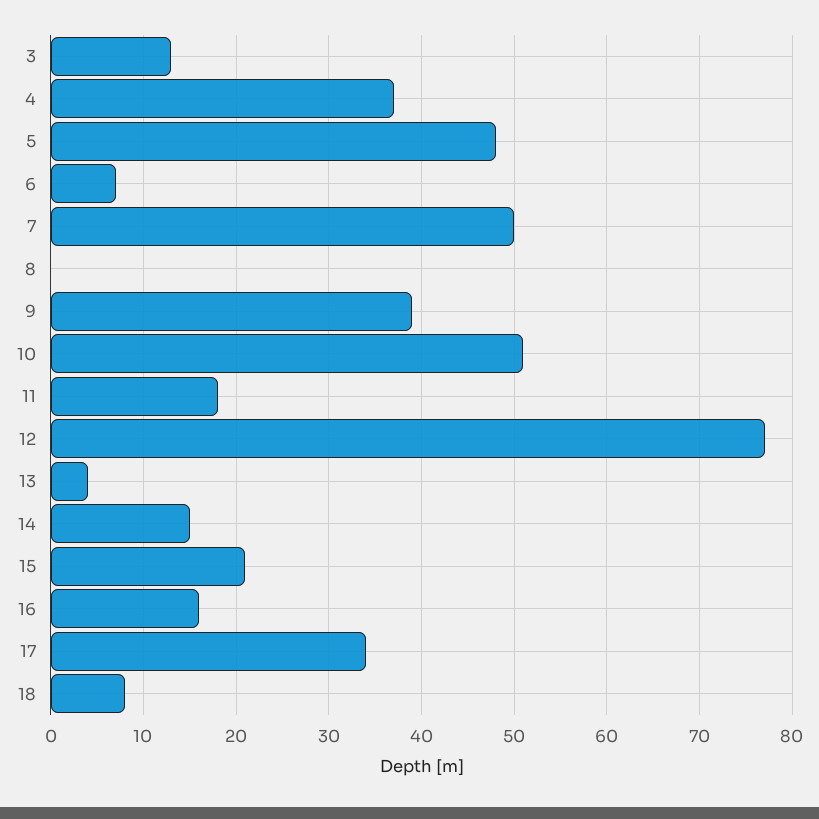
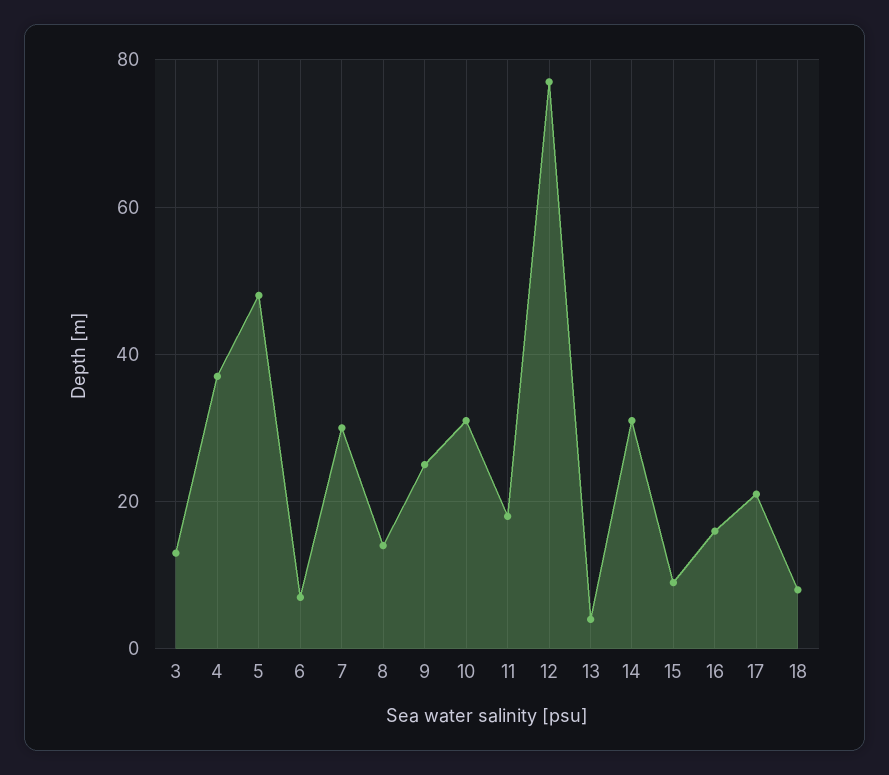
7: 50 -> 30
8: 0 -> 15
9: 39 -> 25
10: 51 -> 30
14: 15 -> 30
15: 21 -> 10
17: 34 -> 20

